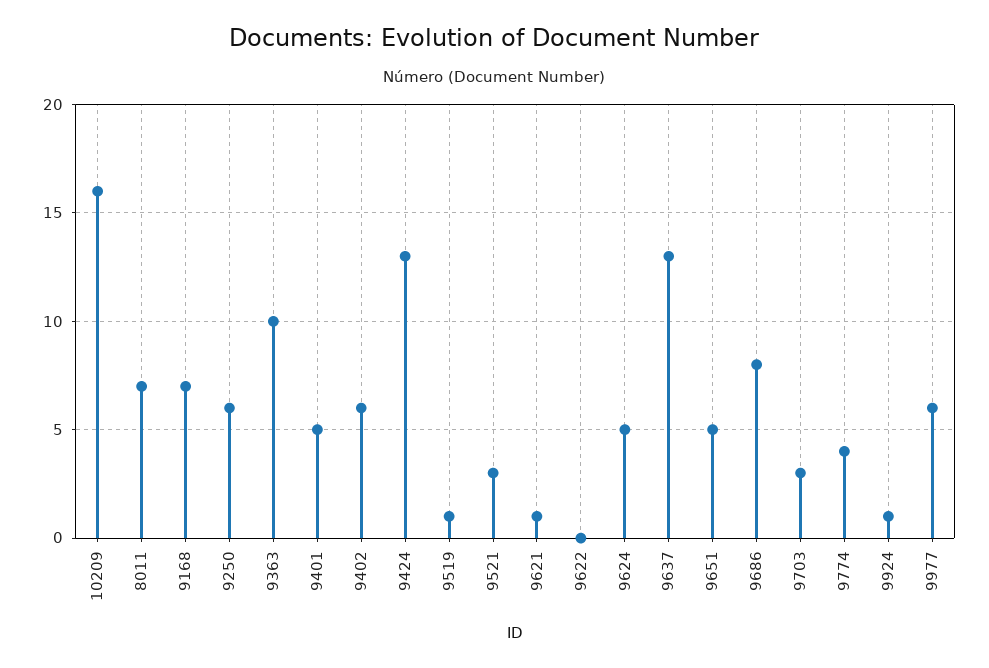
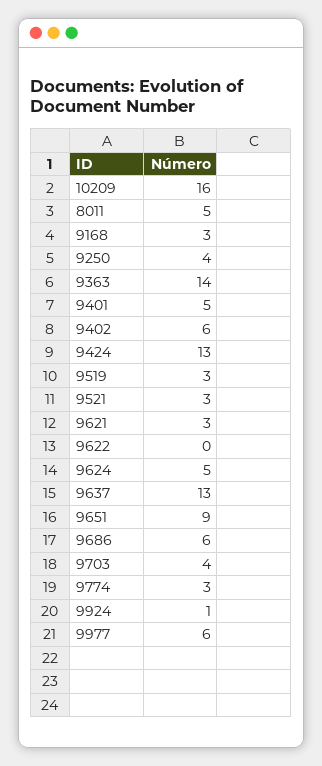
8011: 7 -> 5
9168: 7 -> 3
9250: 6 -> 4
9363: 10 -> 14
9519: 1 -> 3
9621: 1 -> 3
9651: 5 -> 9
9686: 8 -> 6
9703: 3 -> 4
9774: 4 -> 3

